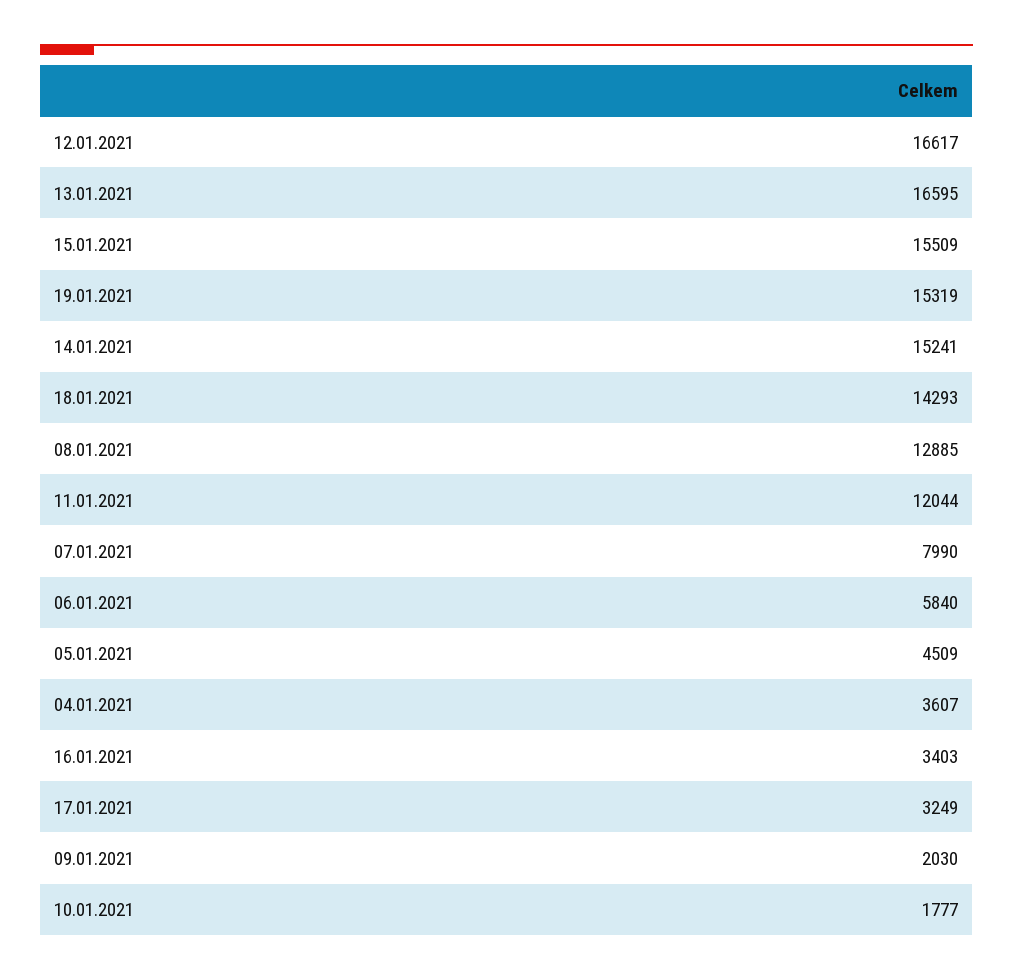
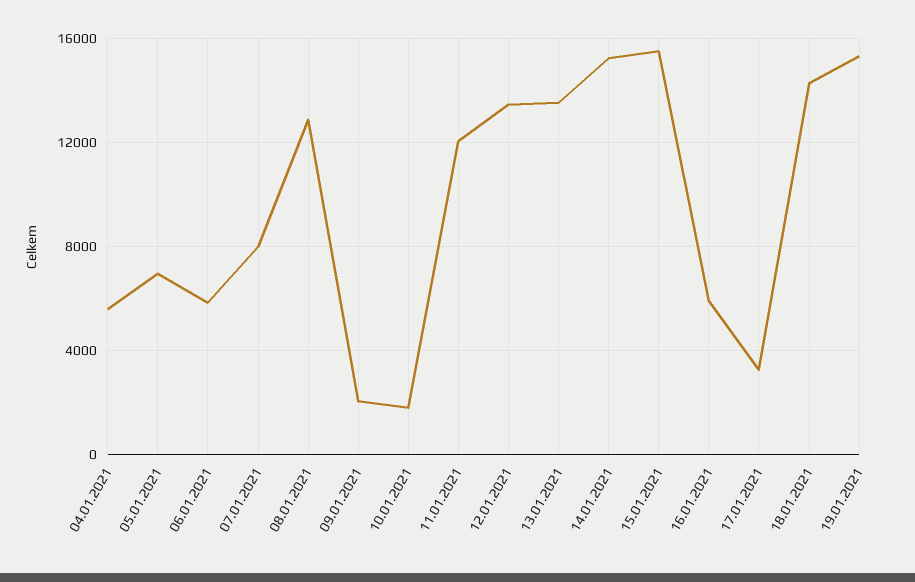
12.01.2021: 16617 -> 13500
13.01.2021: 16595 -> 13500
05.01.2021: 4509 -> 7000
04.01.2021: 3607 -> 5500
16.01.2021: 3403 -> 6000

